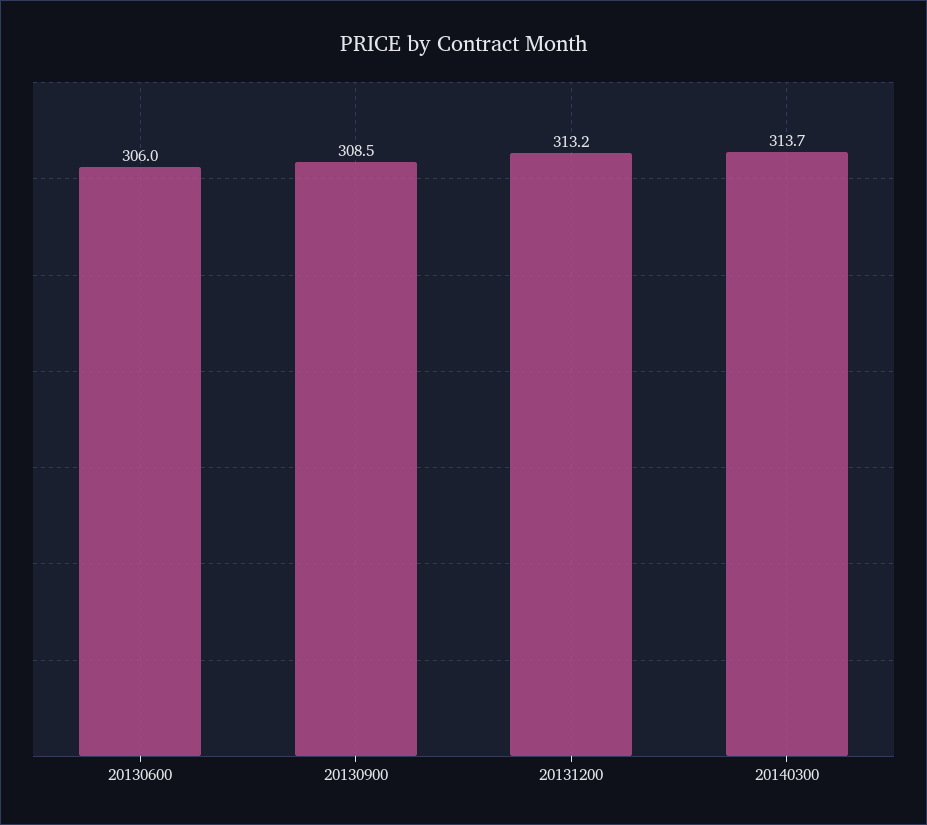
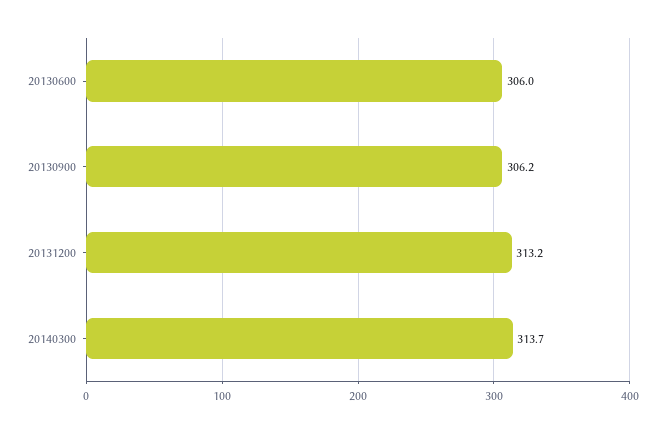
20130900: 308.5 -> 306.2

